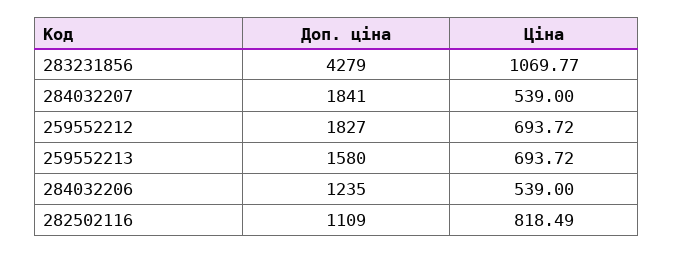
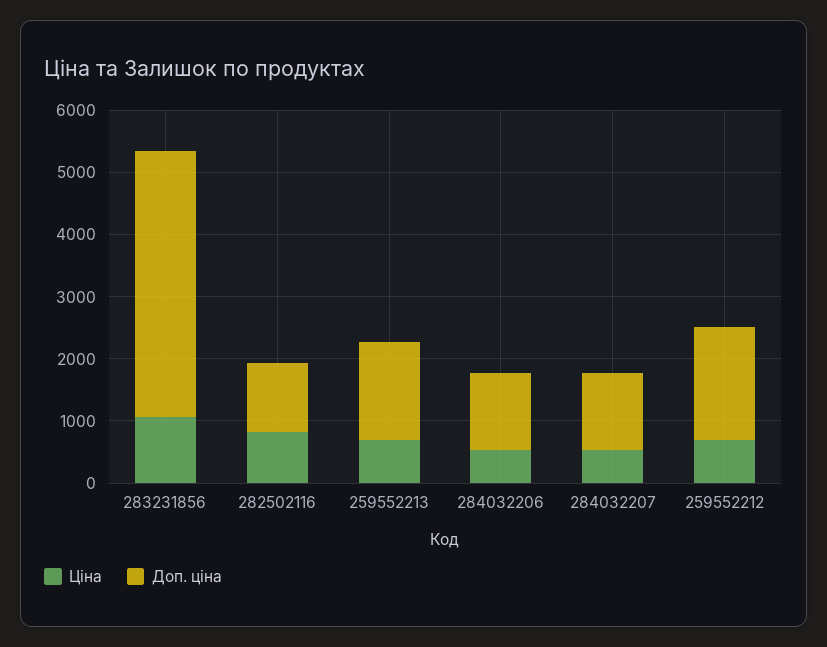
Доп. ціна, 284032207: 1841 -> 1200

